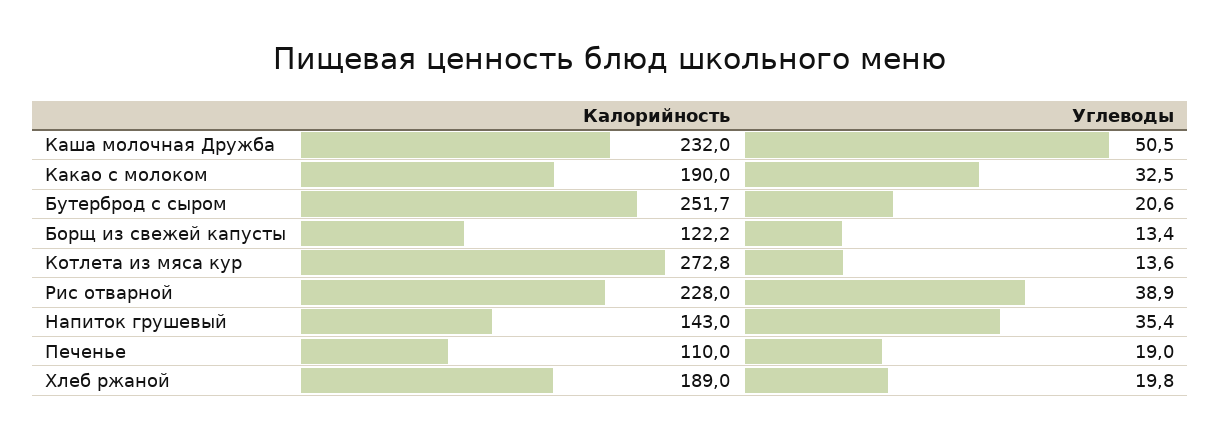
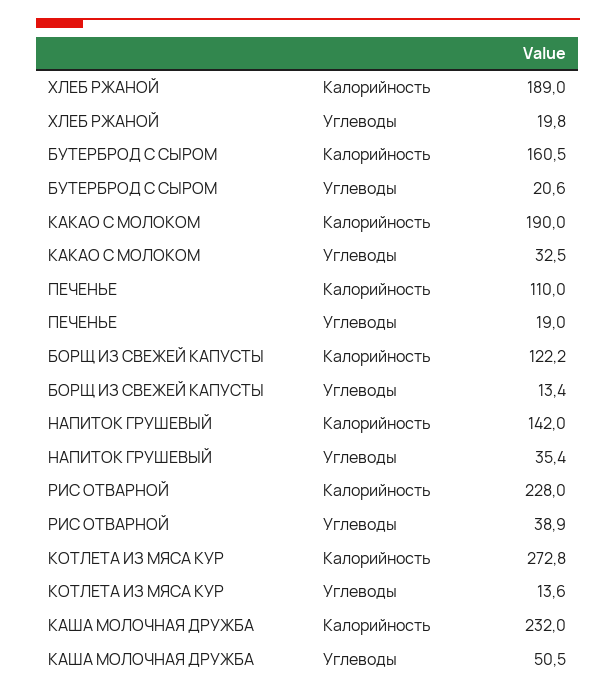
Калорийность, Бутерброд с сыром: 251.7 -> 160.5
Калорийность, Напиток грушевый: 143 -> 142

